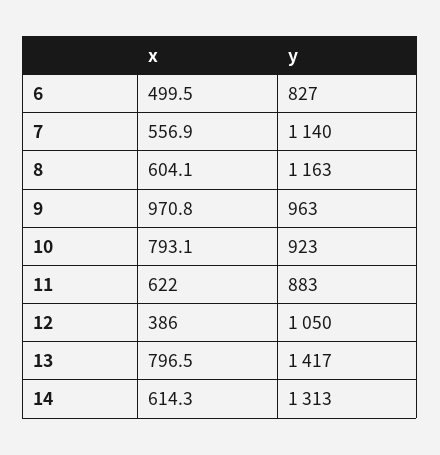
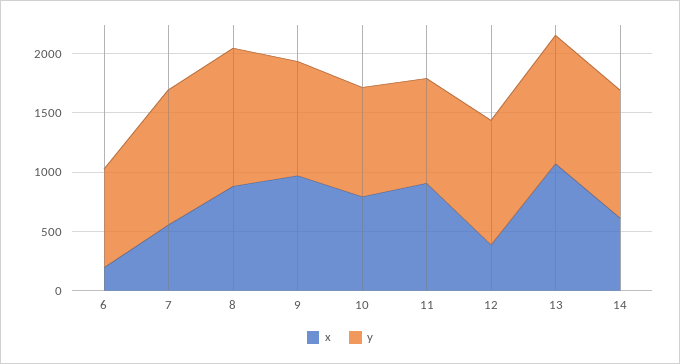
x, 6: 499.5 -> 200
x, 8: 604.1 -> 900
x, 11: 622 -> 900
x, 13: 796.5 -> 1100
y, 13: 1417 -> 1100
y, 14: 1313 -> 1100

